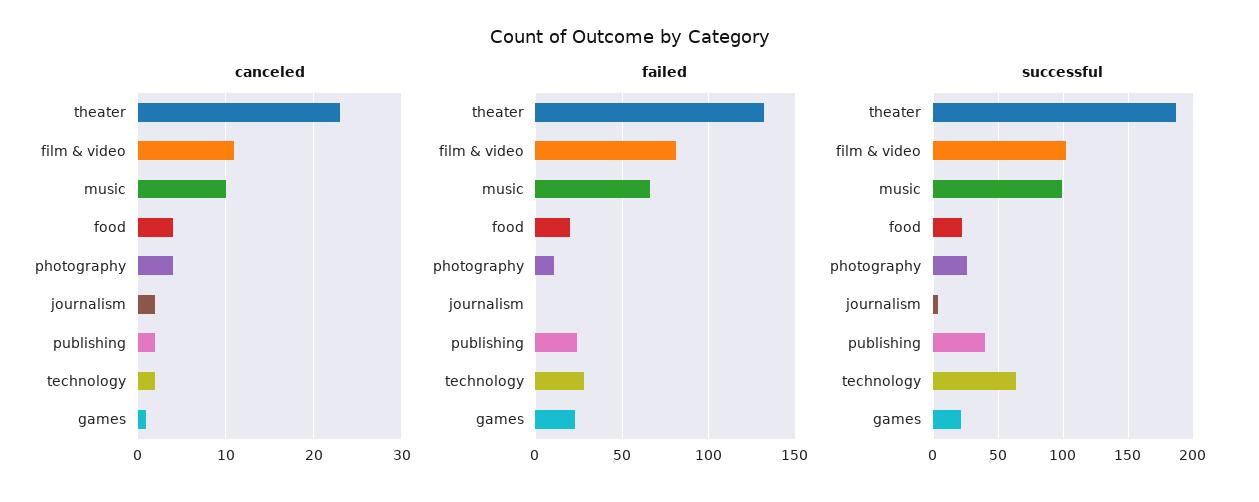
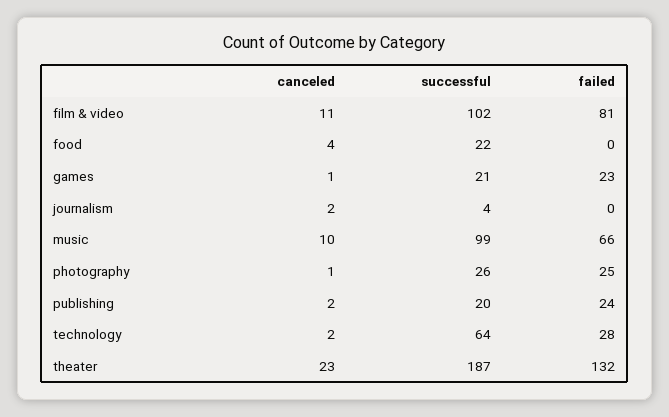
canceled, photography: 4 -> 1
failed, food: 20 -> 0
failed, photography: 10 -> 25
successful, publishing: 40 -> 20

